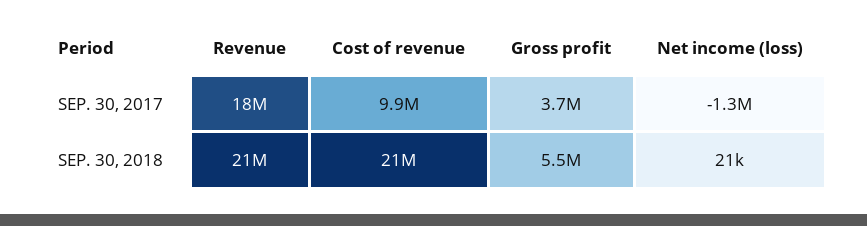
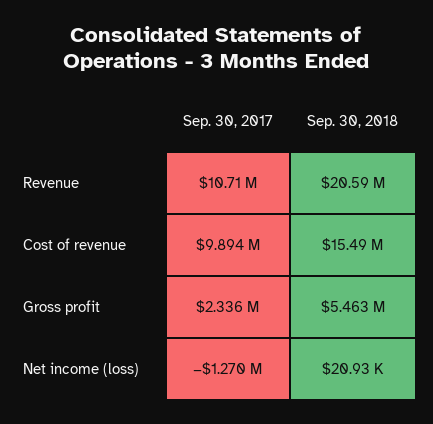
Revenue, SEP. 30, 2017: 18000000 -> 10710000
Gross profit, SEP. 30, 2017: 3700000 -> 2336000
Cost of revenue, SEP. 30, 2018: 21000000 -> 15490000

